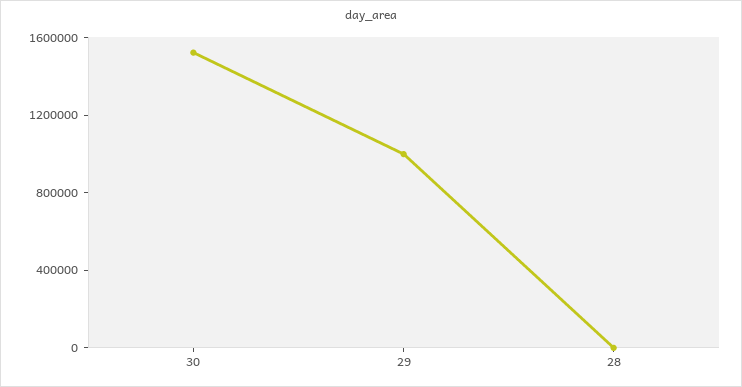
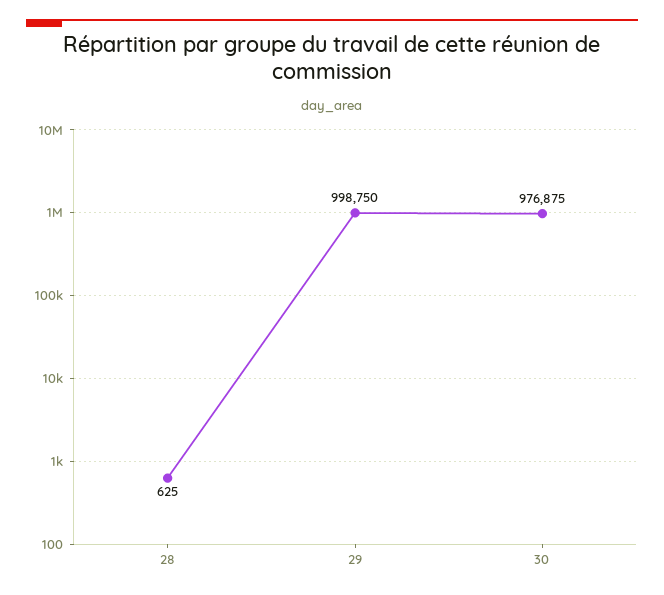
30: 1500000 -> 976875

